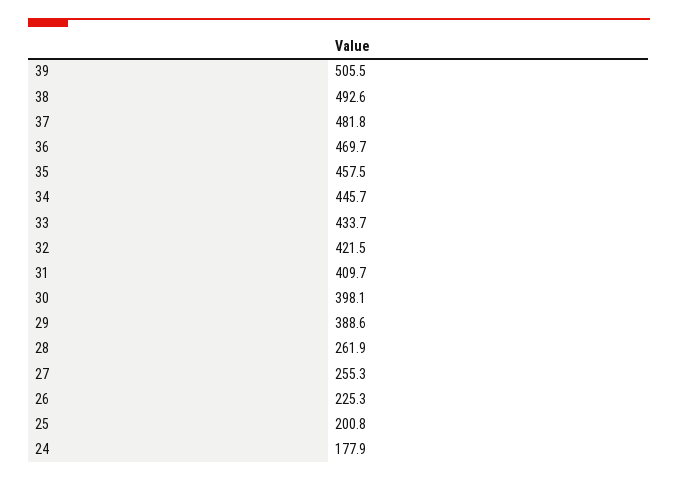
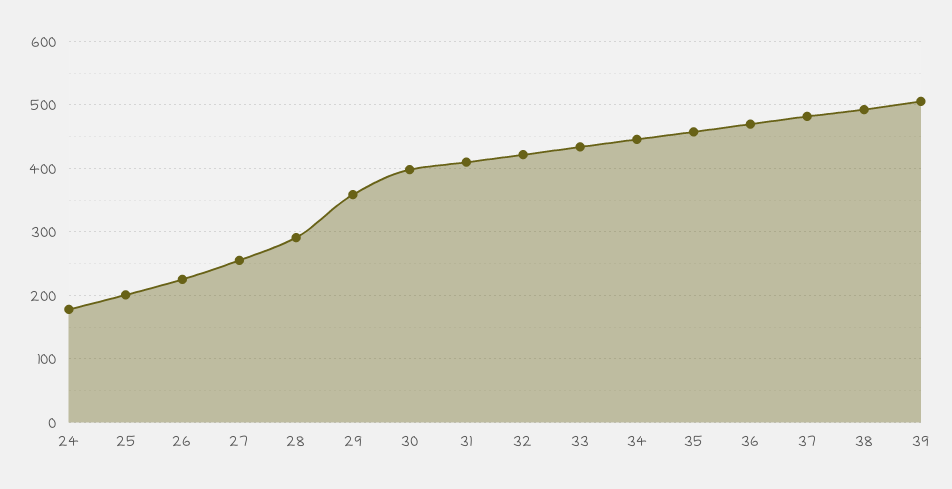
29: 388.6 -> 360
28: 261.9 -> 290

